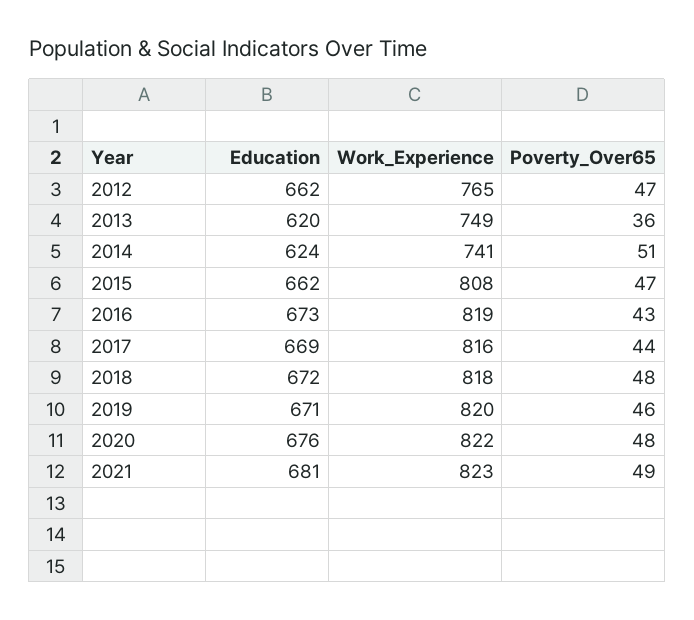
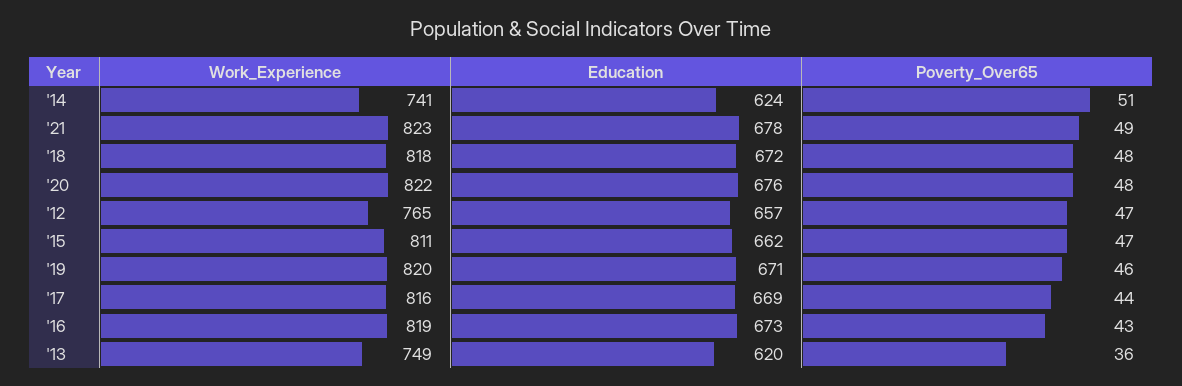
Education, 2012: 662 -> 657
Work_Experience, 2015: 808 -> 811
Education, 2021: 681 -> 678

